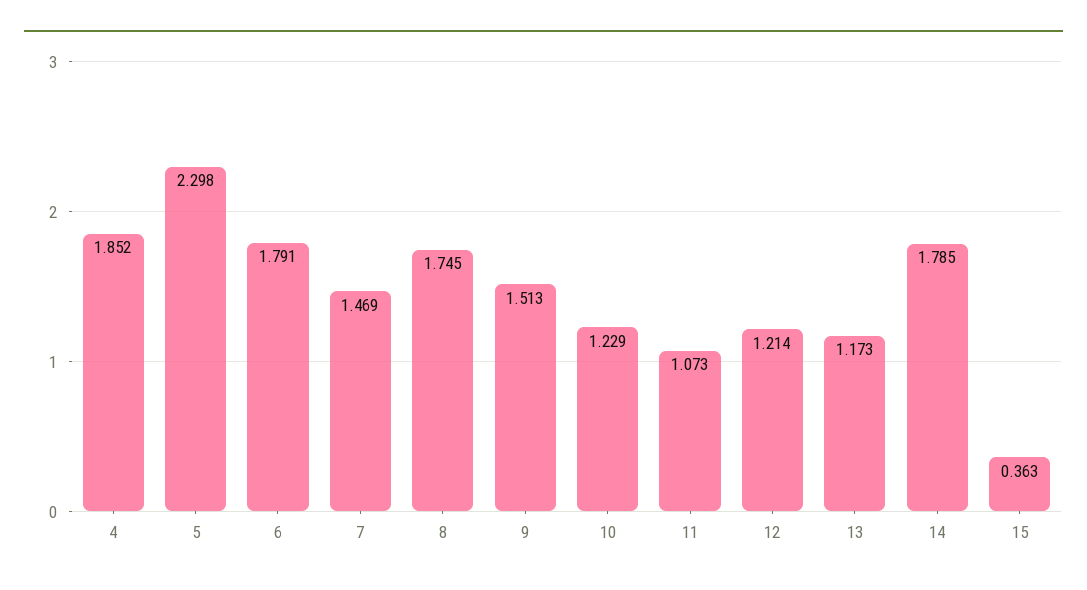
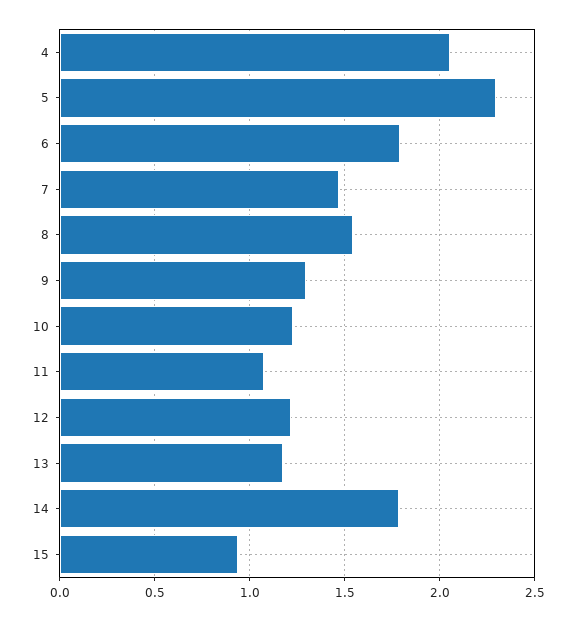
4: 1.852 -> 2.05
8: 1.745 -> 1.55
9: 1.513 -> 1.3
15: 0.363 -> 0.95

